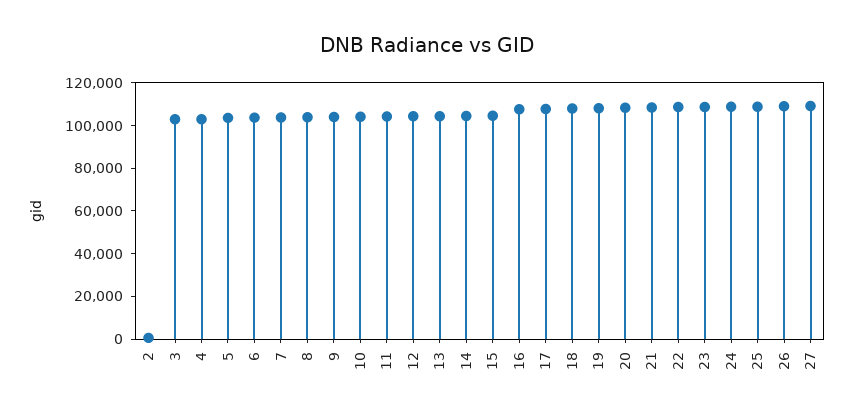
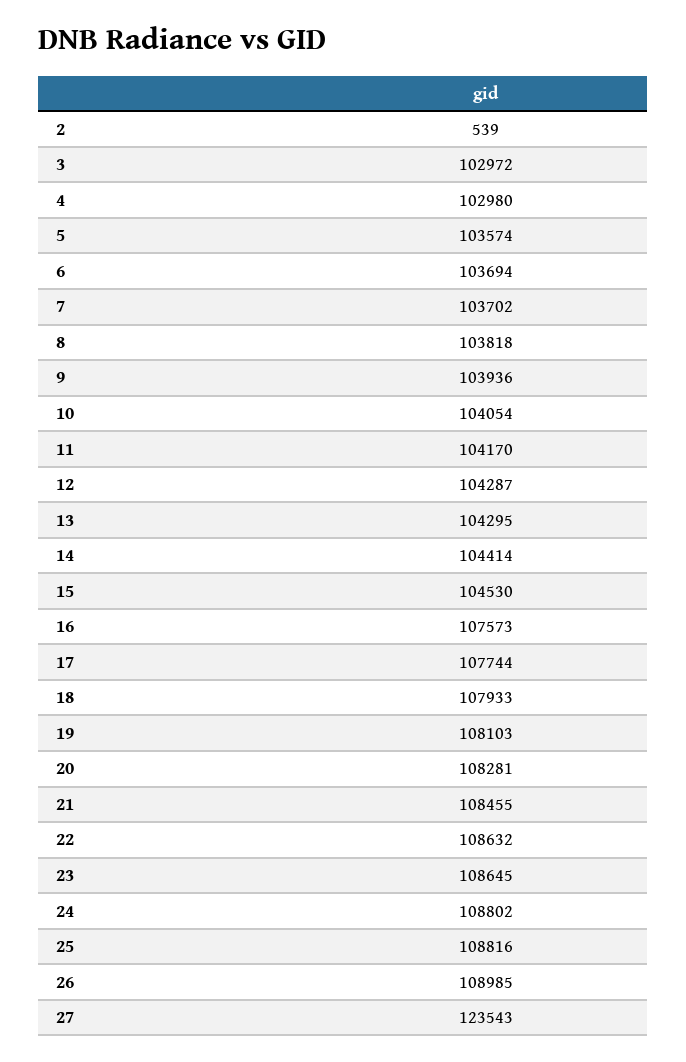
27: 110000 -> 123543

